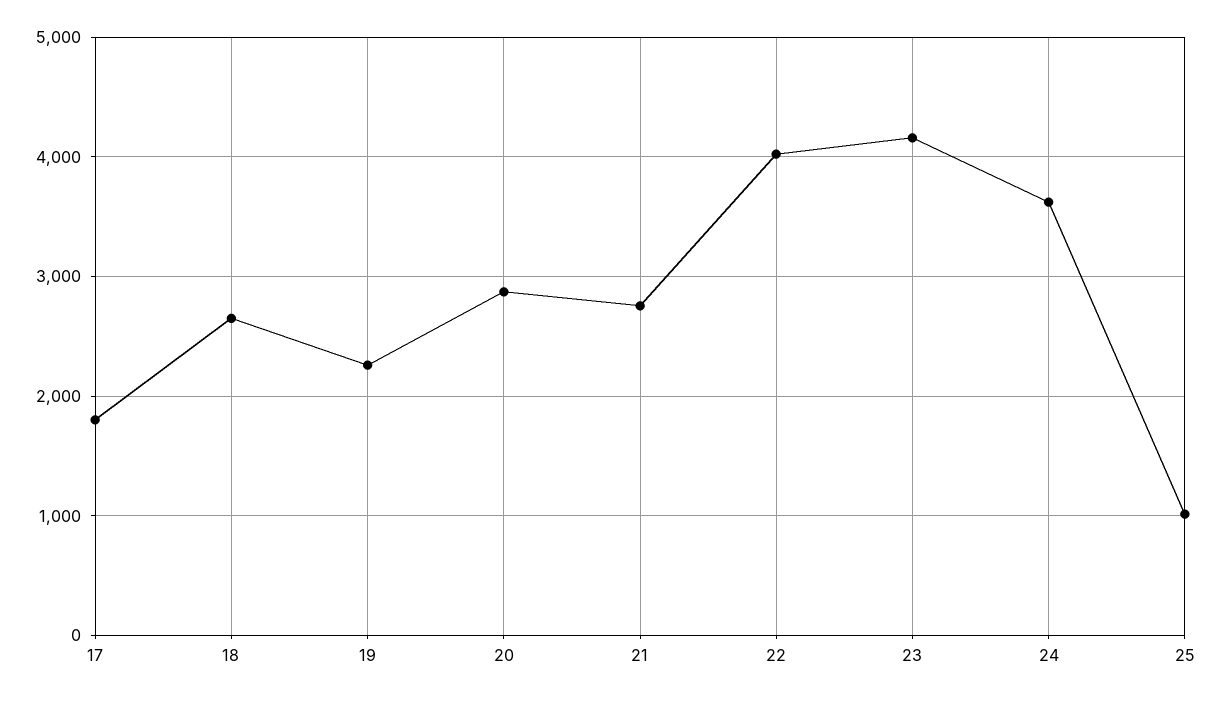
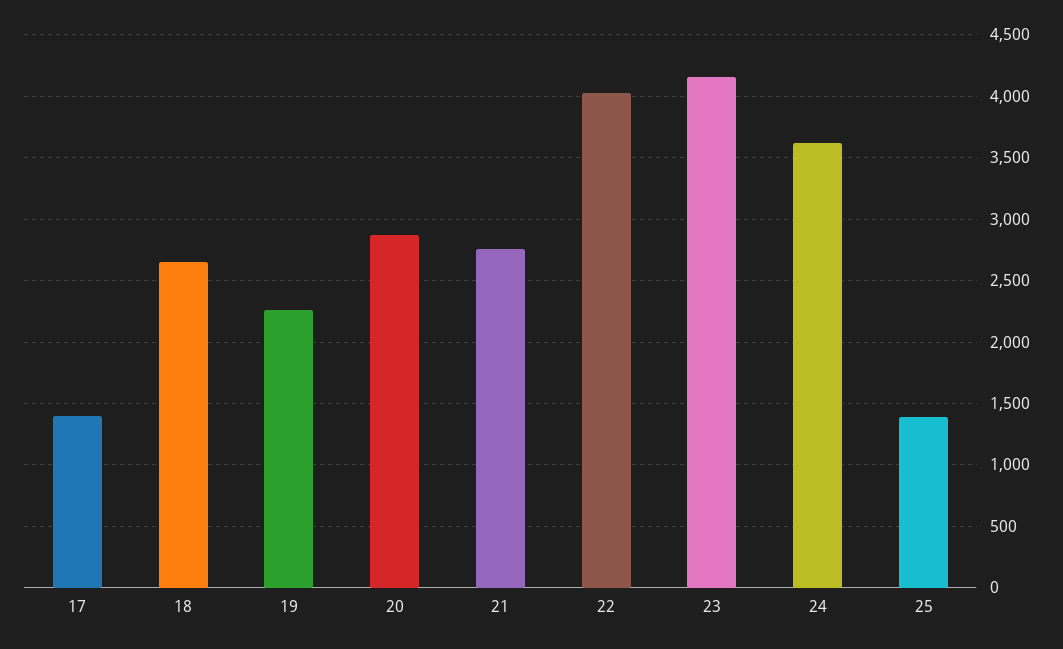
17: 1800 -> 1400
25: 1000 -> 1400

